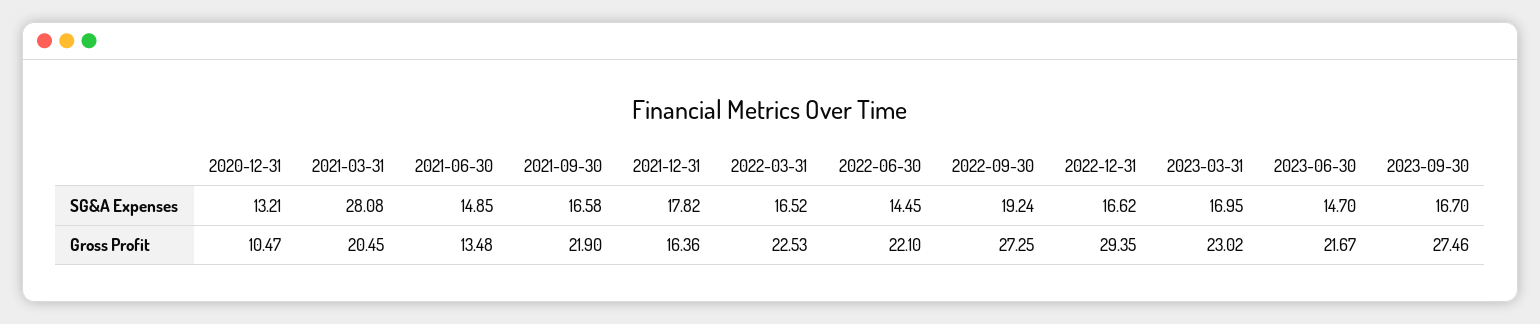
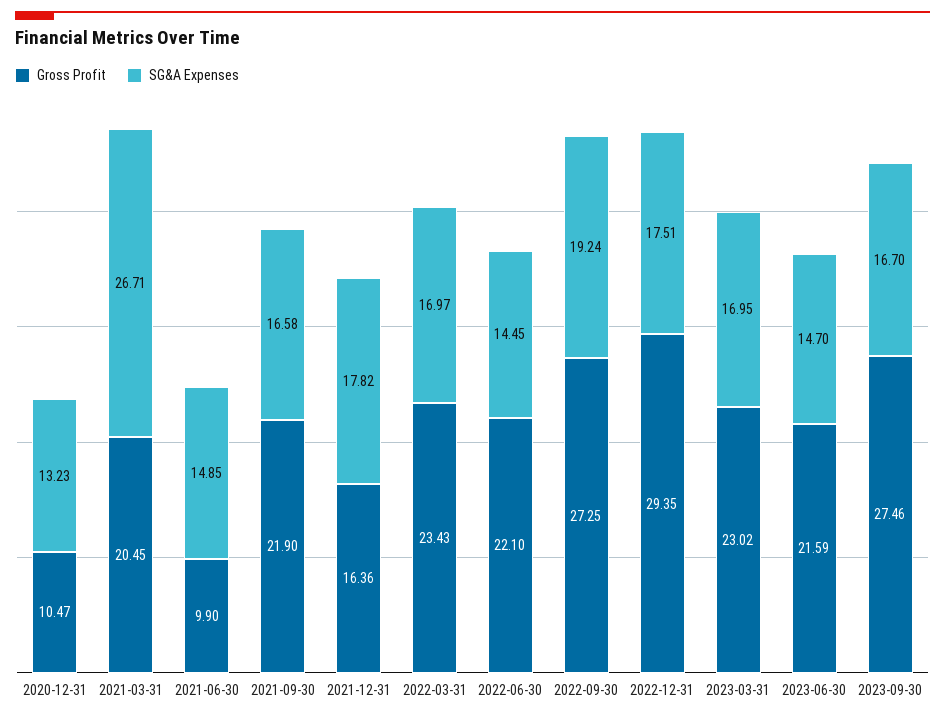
SG&A Expenses, 2020-12-31: 13.21 -> 13.23
SG&A Expenses, 2021-03-31: 28.08 -> 26.71
SG&A Expenses, 2022-03-31: 16.52 -> 16.97
SG&A Expenses, 2022-12-31: 16.62 -> 17.51
Gross Profit, 2021-06-30: 13.48 -> 9.9
Gross Profit, 2022-03-31: 22.53 -> 23.43
Gross Profit, 2023-06-30: 21.67 -> 21.59

